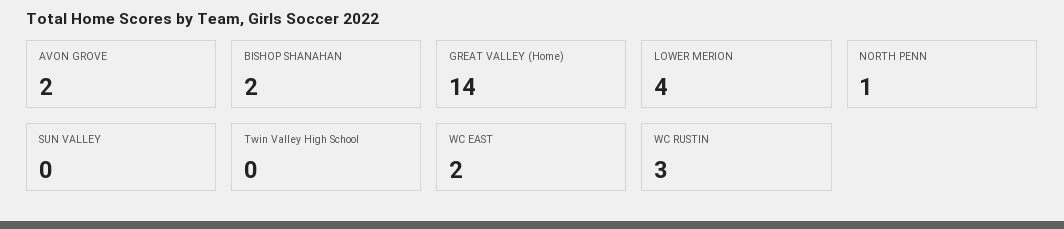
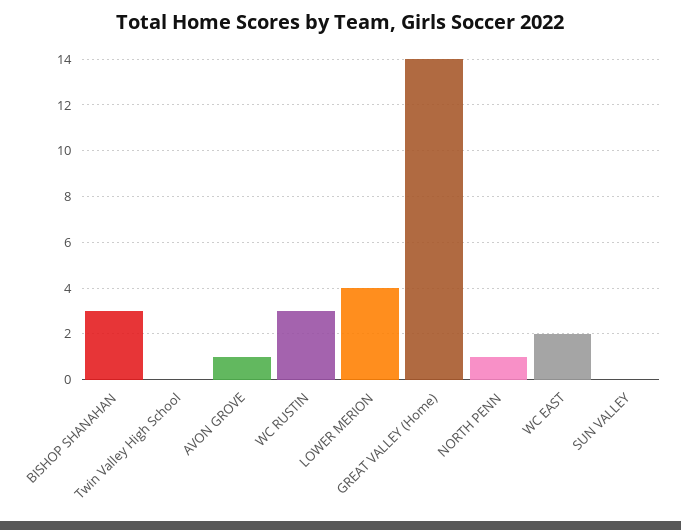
AVON GROVE: 2 -> 1
BISHOP SHANAHAN: 2 -> 3

